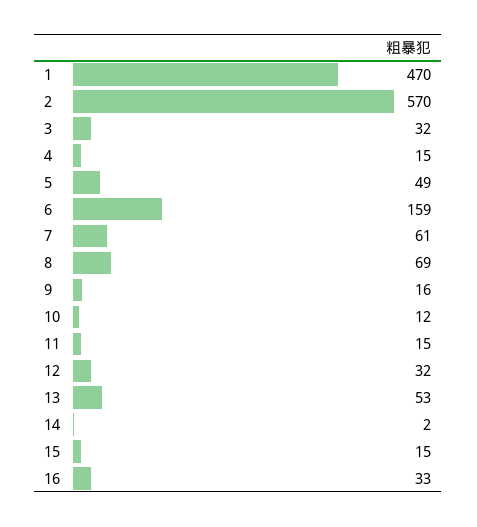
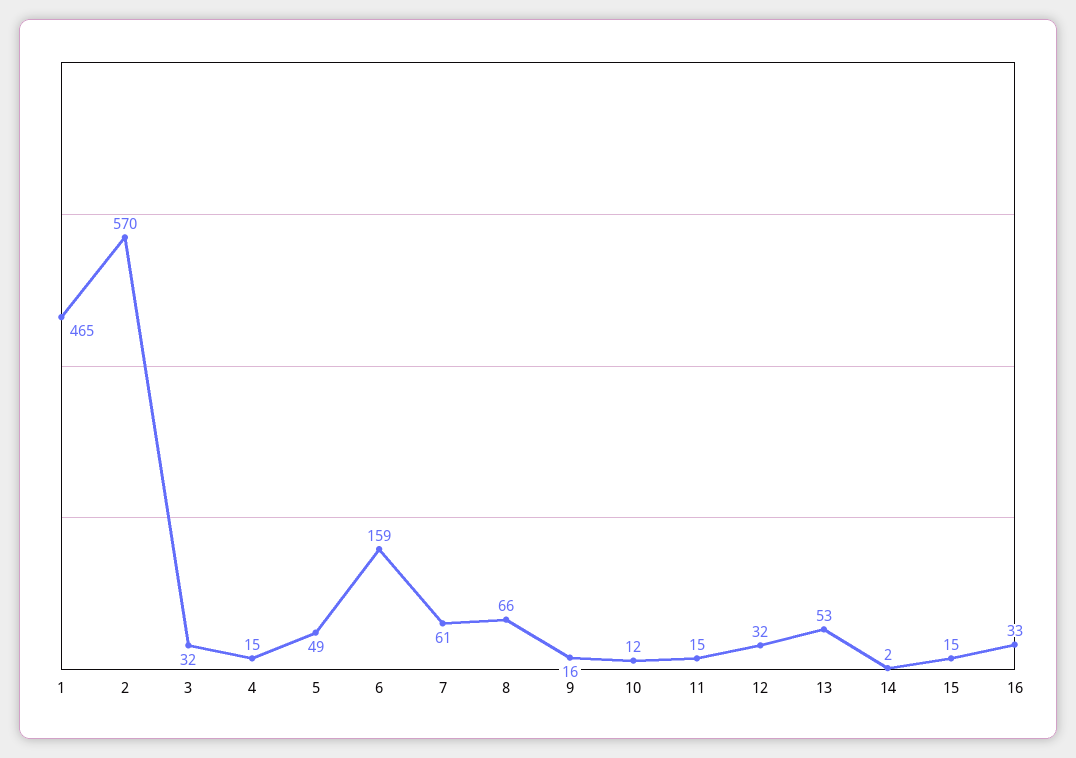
1: 470 -> 465
8: 69 -> 66

